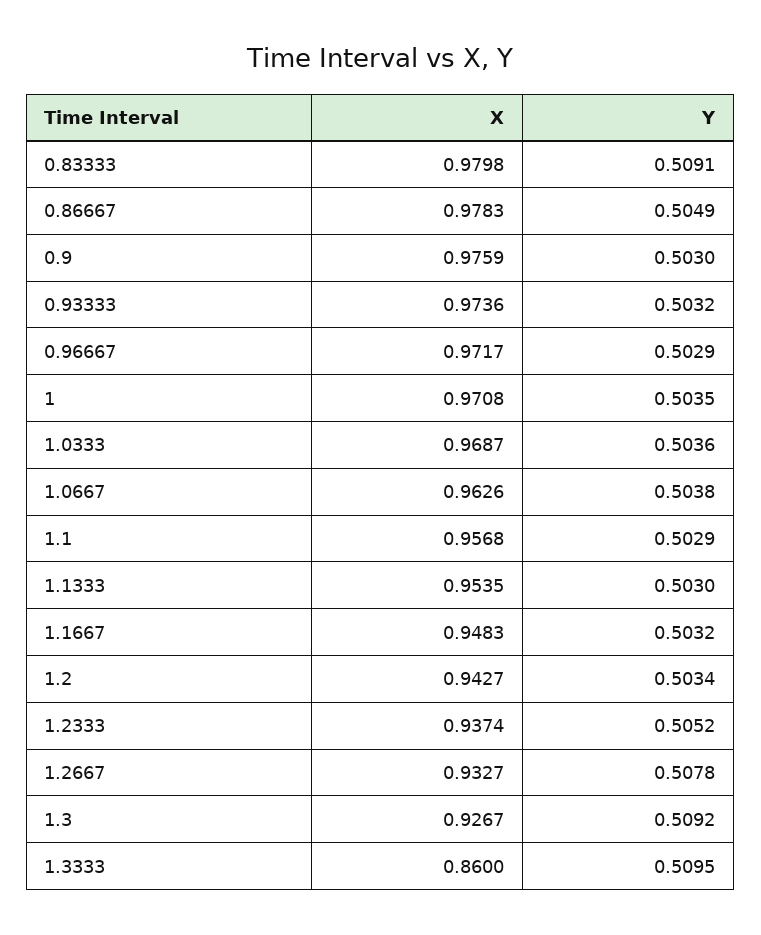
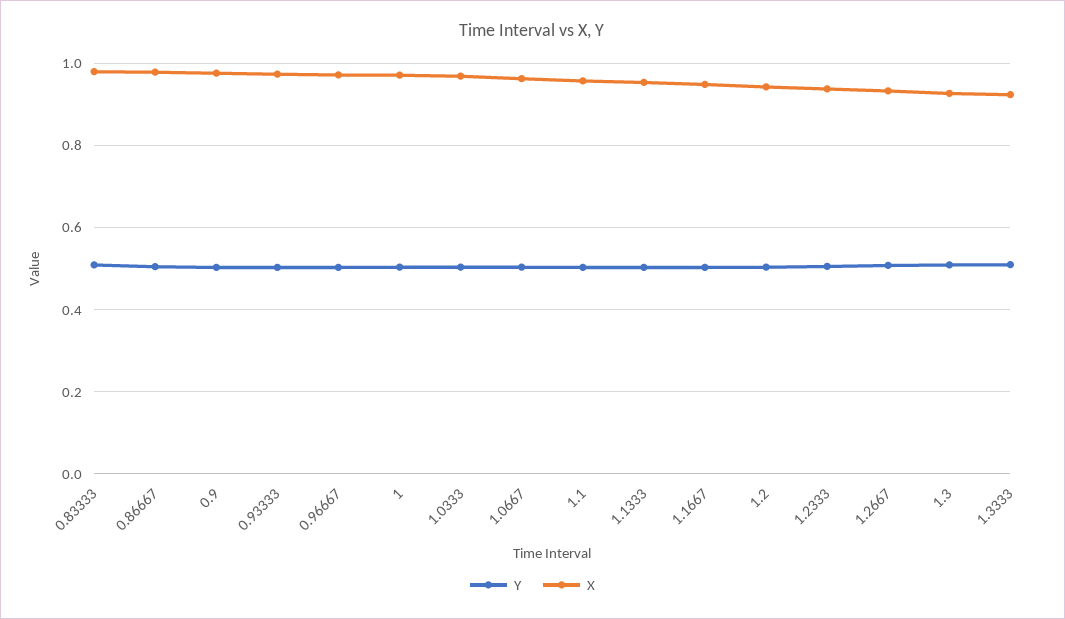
X, 1.3333: 0.86 -> 0.92

